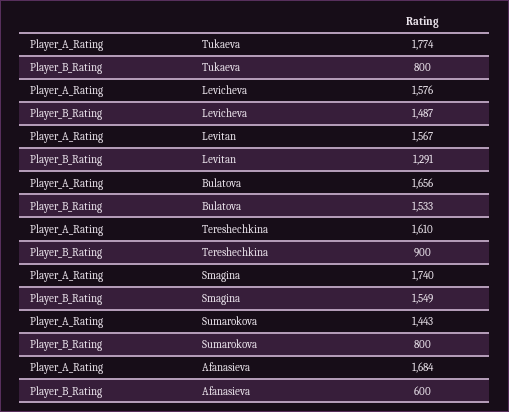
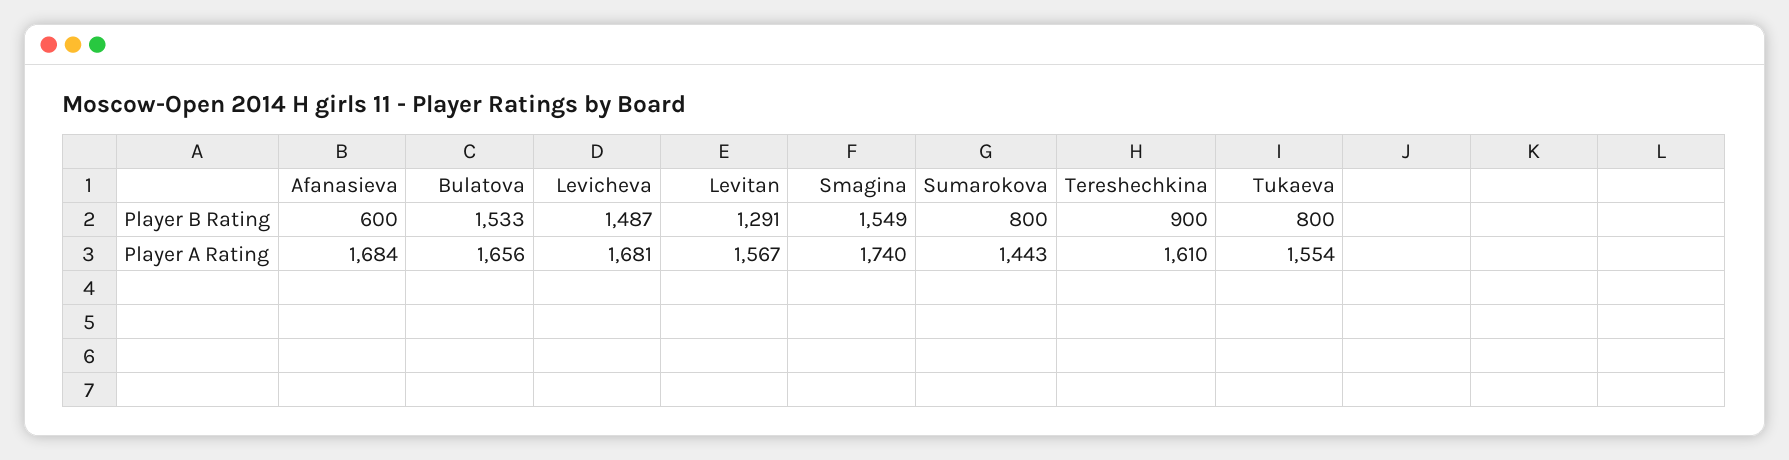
Player_A_Rating, Tukaeva: 1774 -> 1554
Player_A_Rating, Levicheva: 1576 -> 1681

